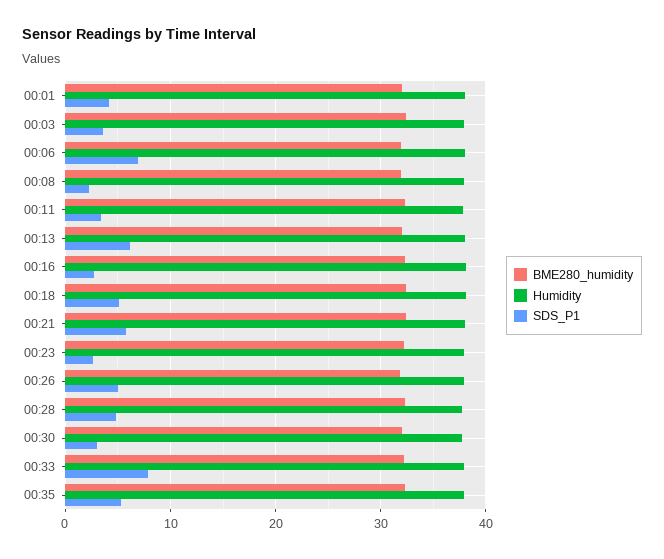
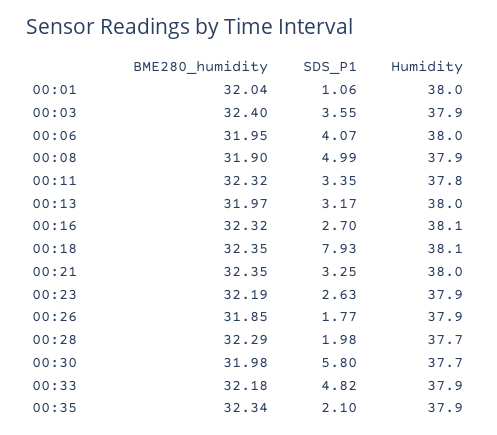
SDS_P1, 00:01: 4 -> 1.06
SDS_P1, 00:06: 7 -> 4.07
SDS_P1, 00:08: 2 -> 4.99
SDS_P1, 00:13: 6 -> 3.17
SDS_P1, 00:18: 5 -> 7.93
SDS_P1, 00:21: 6 -> 3.25
SDS_P1, 00:26: 5 -> 1.77
SDS_P1, 00:28: 5 -> 1.98
SDS_P1, 00:30: 3 -> 5.8
SDS_P1, 00:33: 8 -> 4.82
SDS_P1, 00:35: 5 -> 2.1

